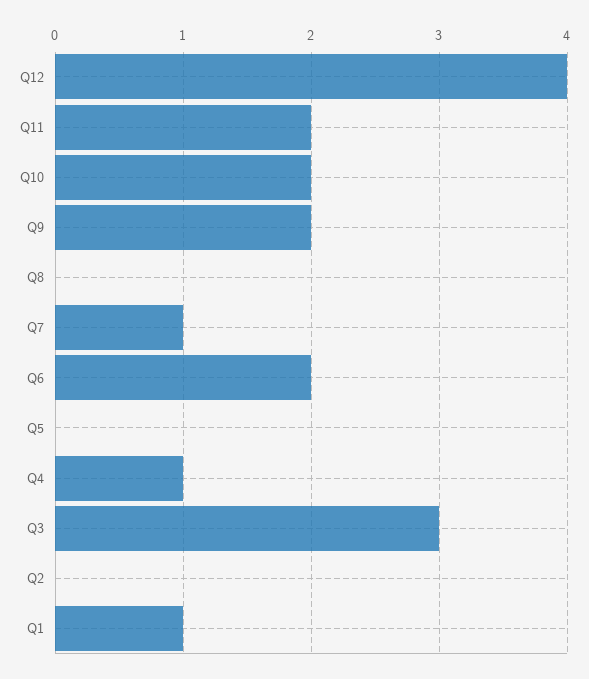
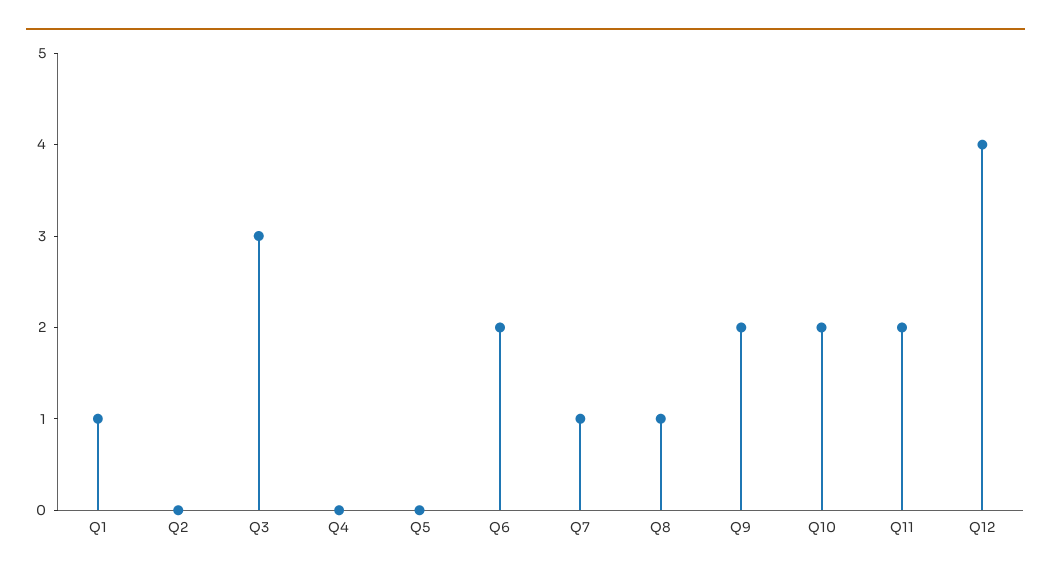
Q8: 0 -> 1
Q4: 1 -> 0

